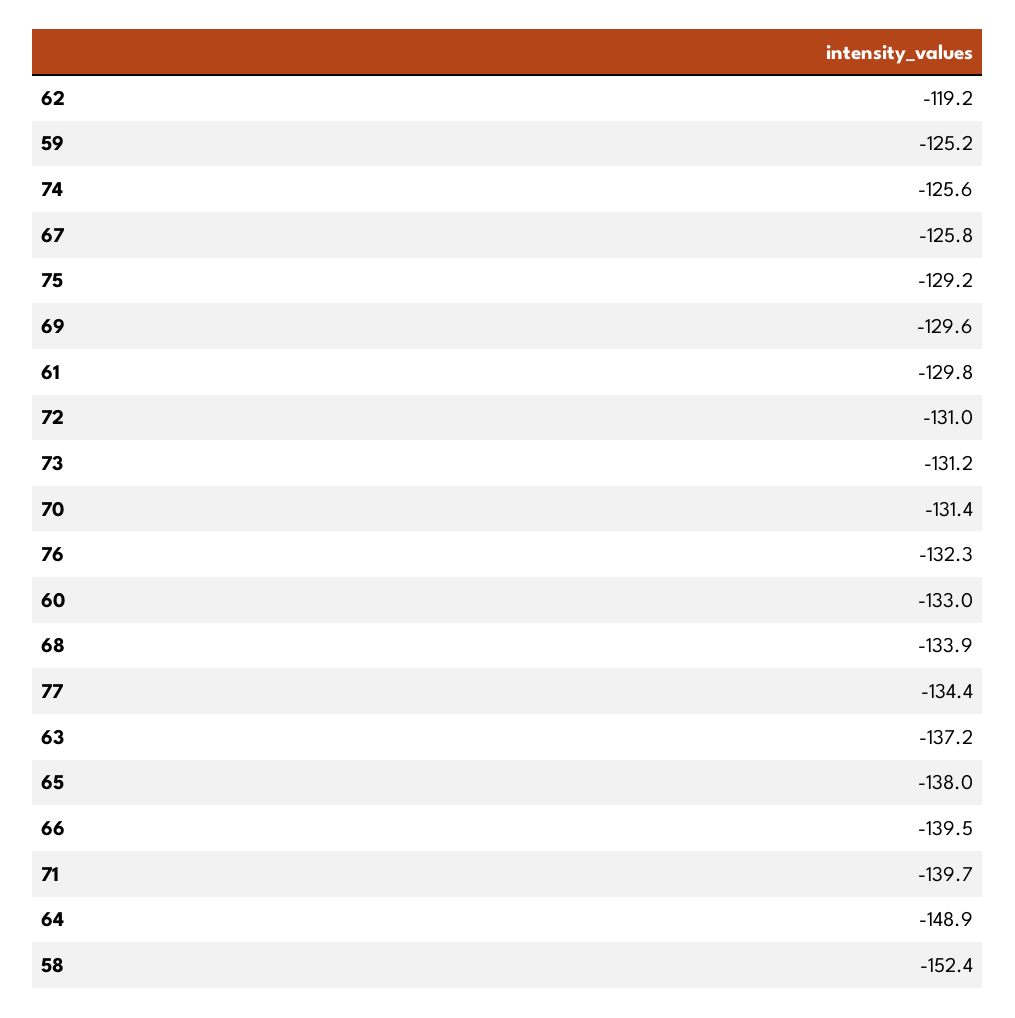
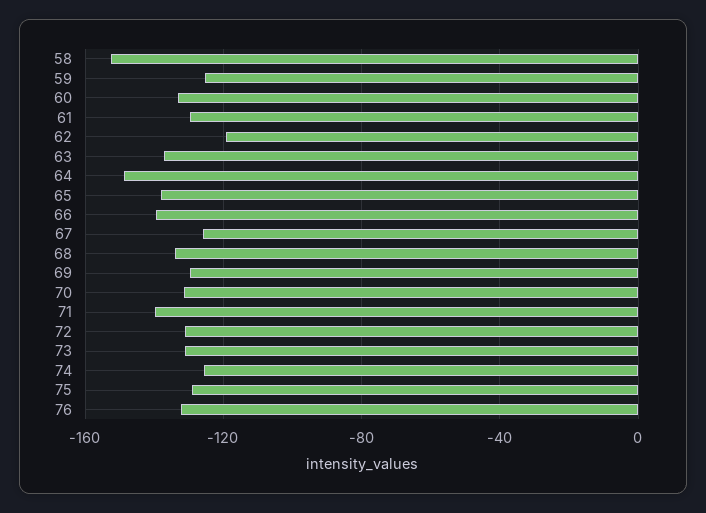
77: -134.4 -> none

